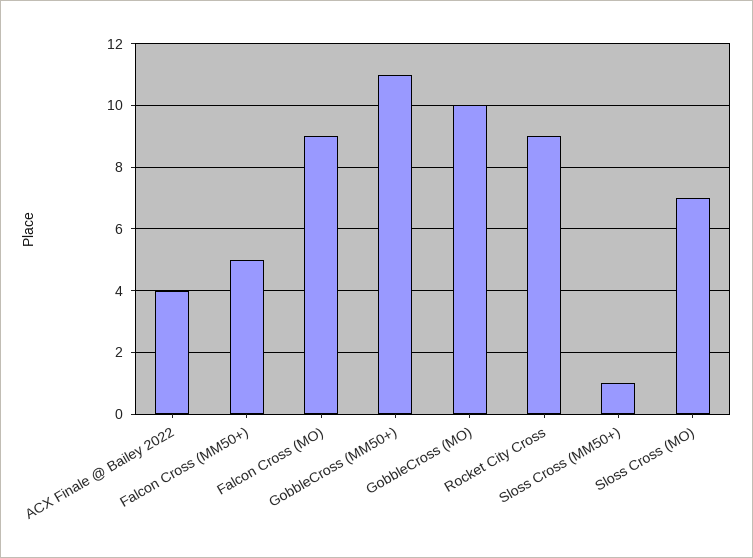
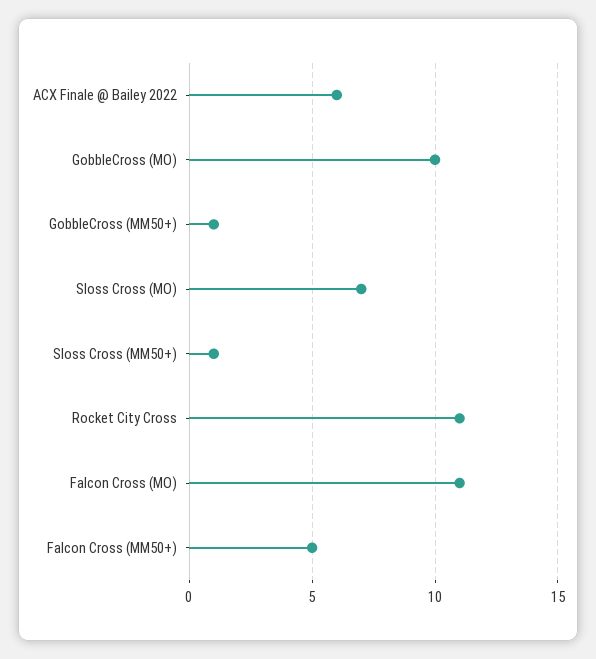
ACX Finale @ Bailey 2022: 4 -> 6
Falcon Cross (MO): 9 -> 11
GobbleCross (MM50+): 11 -> 1
Rocket City Cross: 9 -> 11

